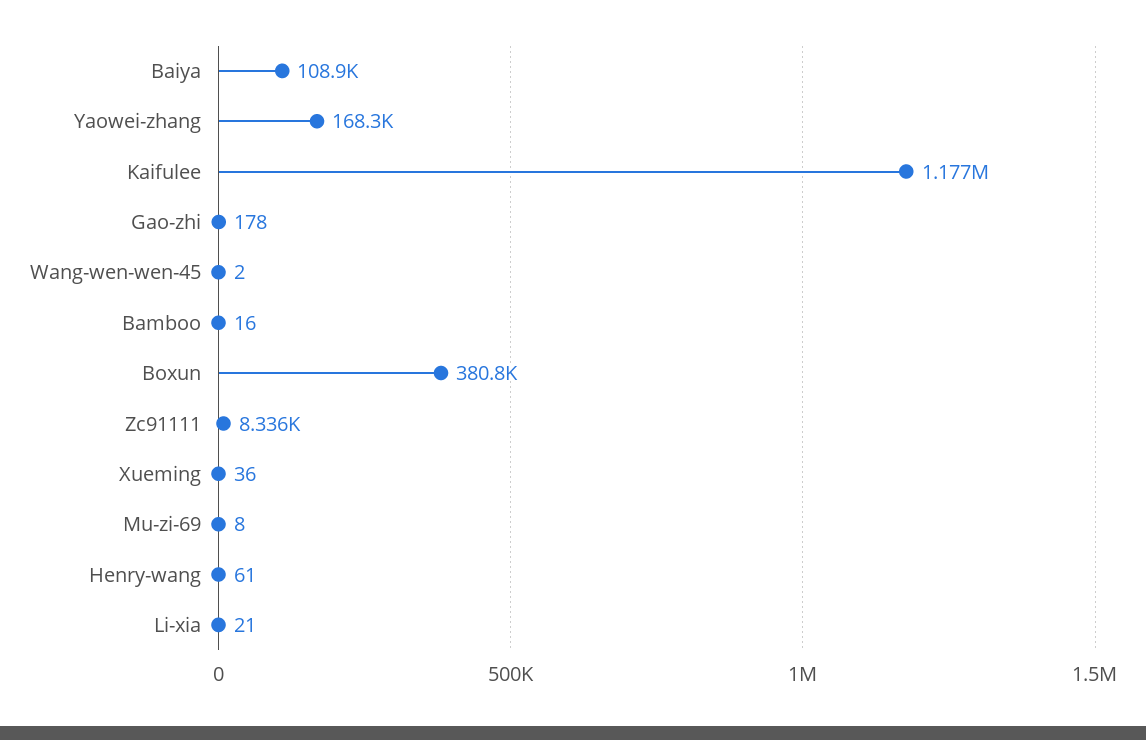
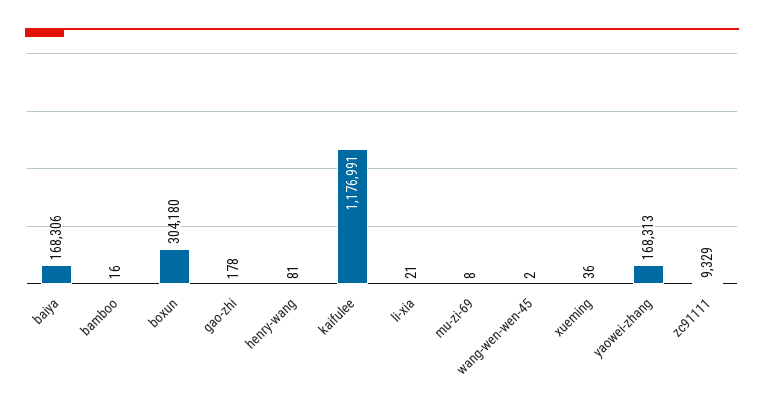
Baiya: 108900 -> 168306
Boxun: 380800 -> 304180
Zc91111: 8336 -> 9329
Henry-wang: 61 -> 81

